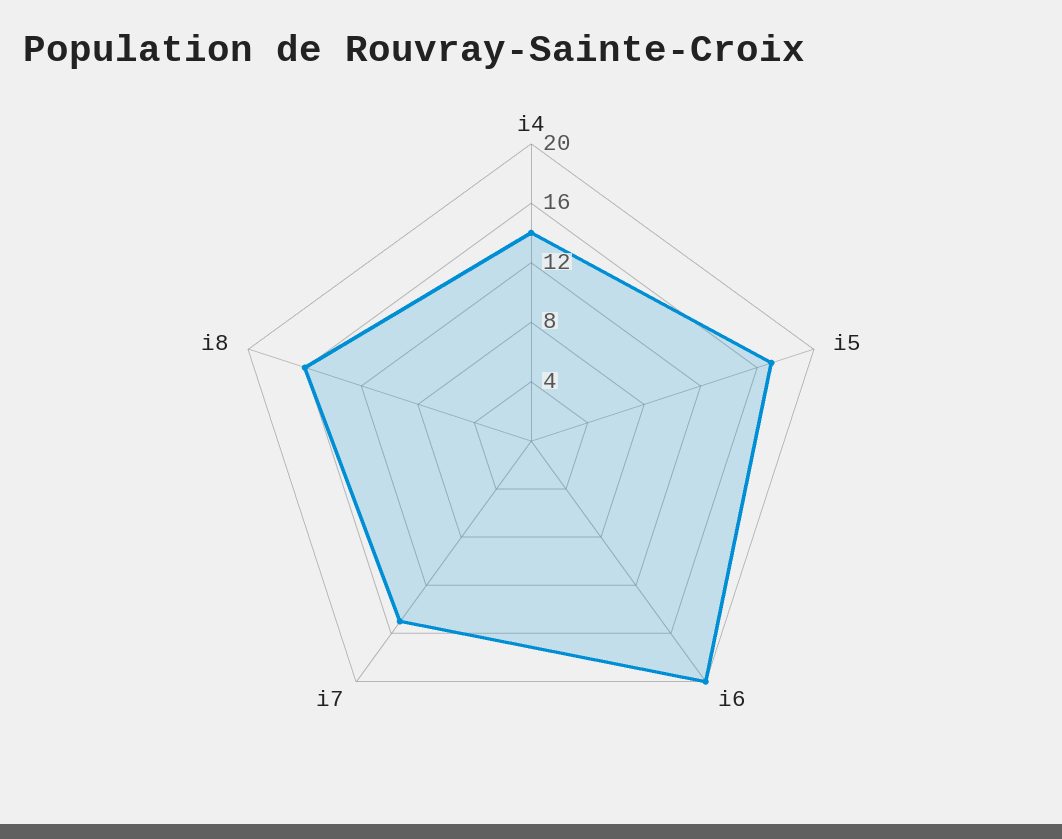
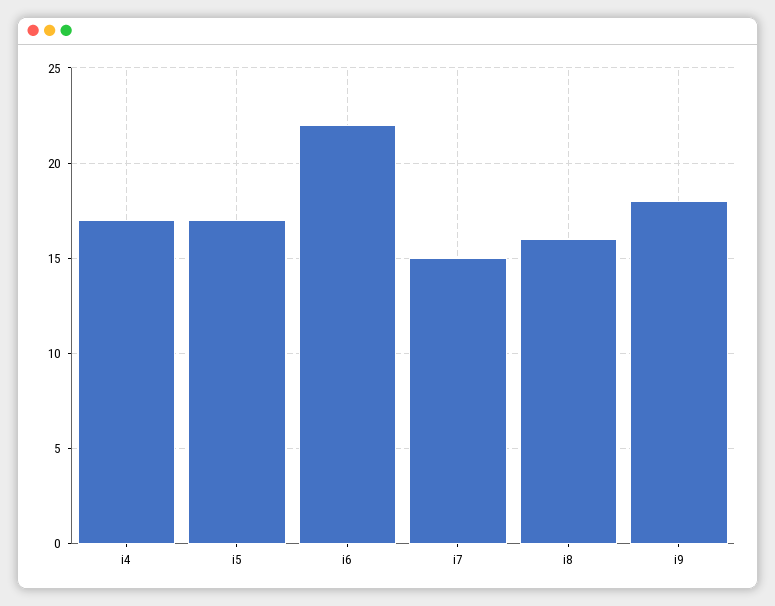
i4: 14 -> 17
i6: 20 -> 22
i9: none -> 18

